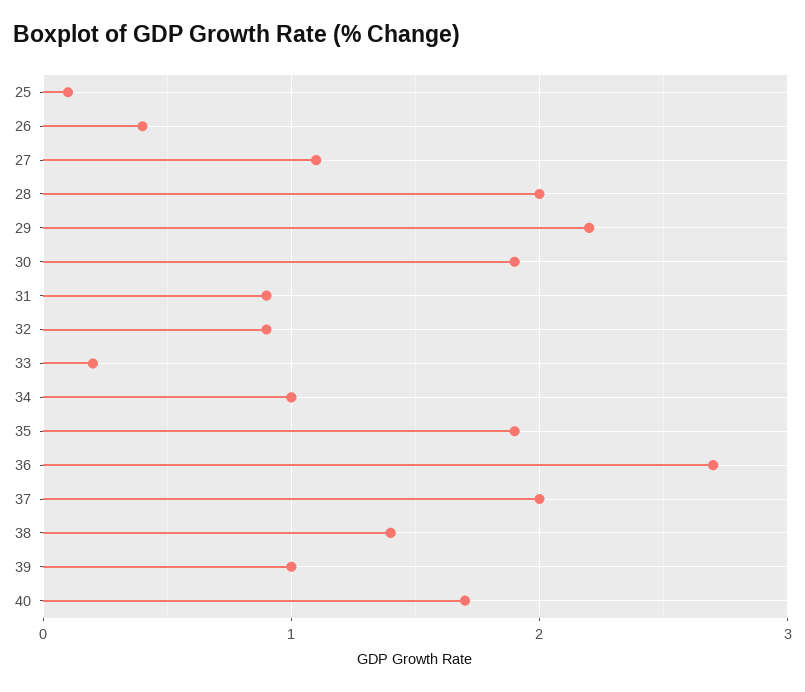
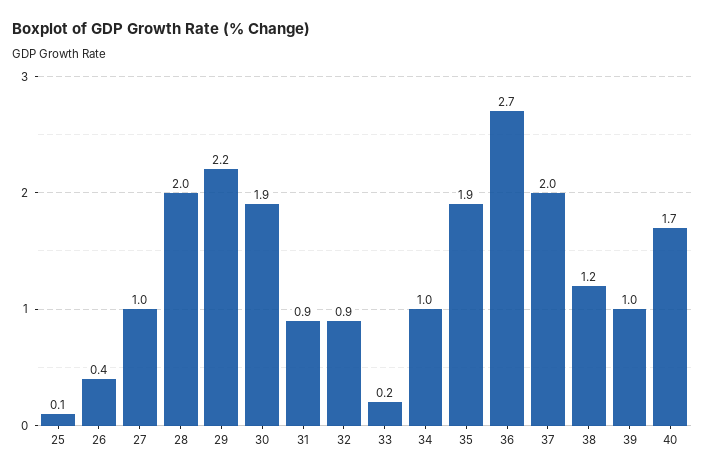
27: 1.1 -> 1
38: 1.4 -> 1.2

